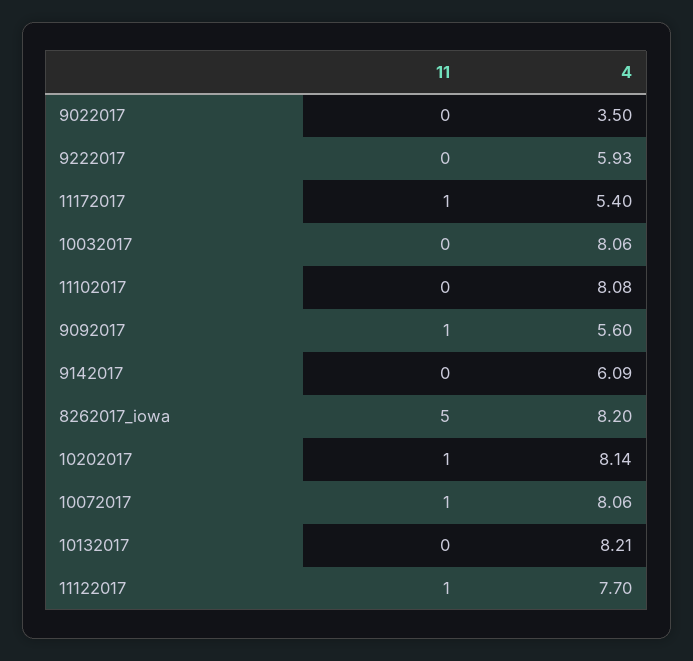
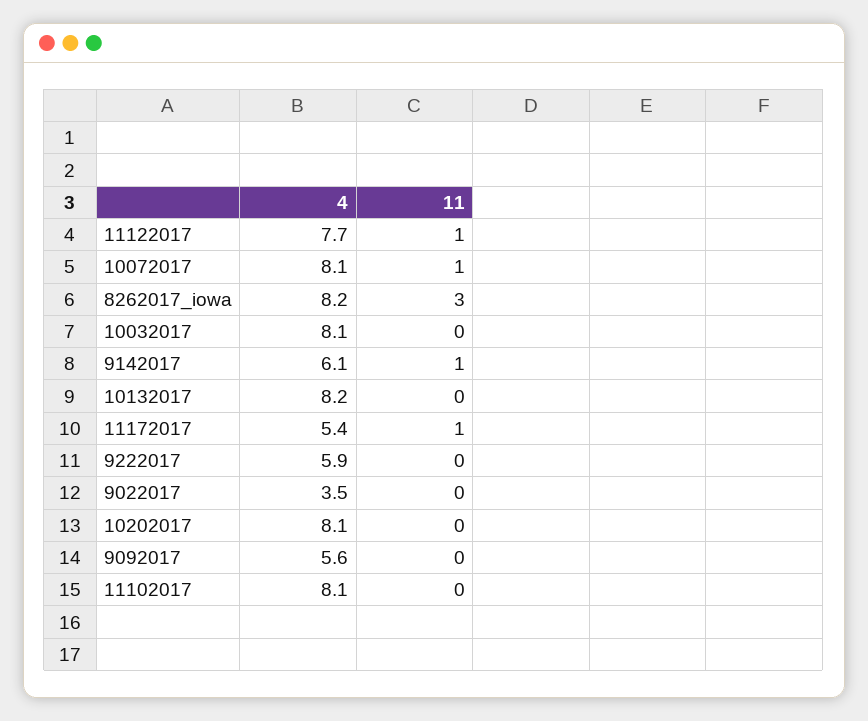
11, 9092017: 1 -> 0
11, 9142017: 0 -> 1
11, 8262017_iowa: 5 -> 3
11, 10202017: 1 -> 0

